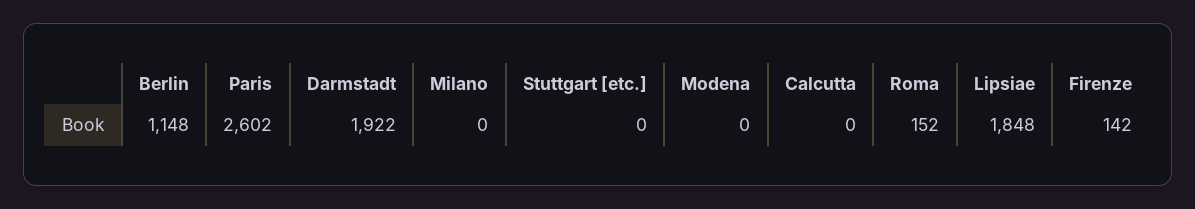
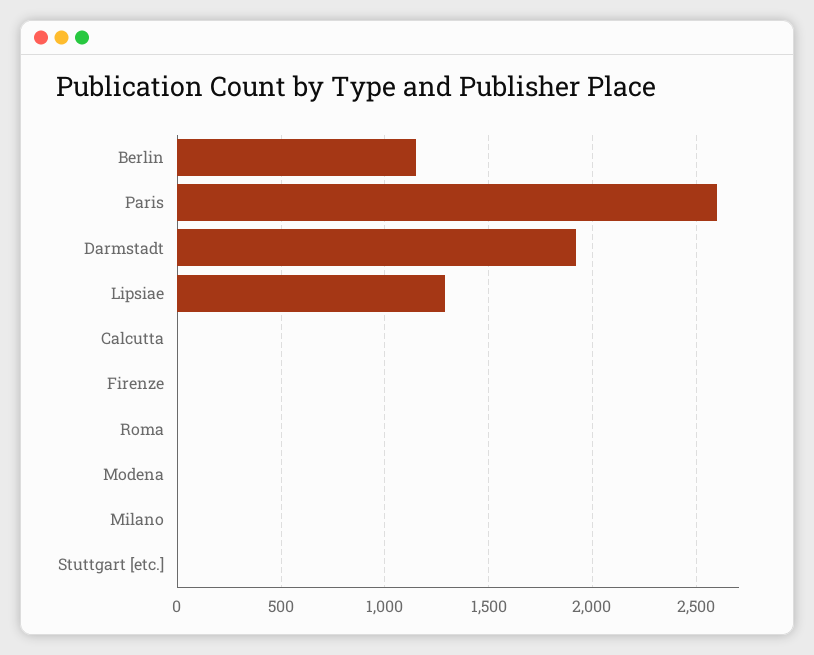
Roma: 152 -> 0
Lipsiae: 1848 -> 1300
Firenze: 142 -> 0

